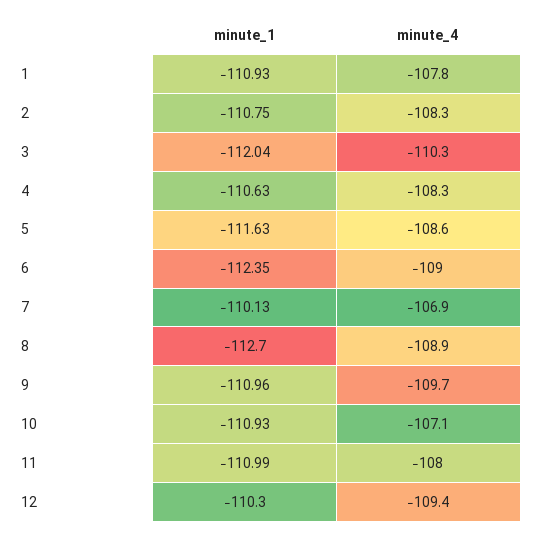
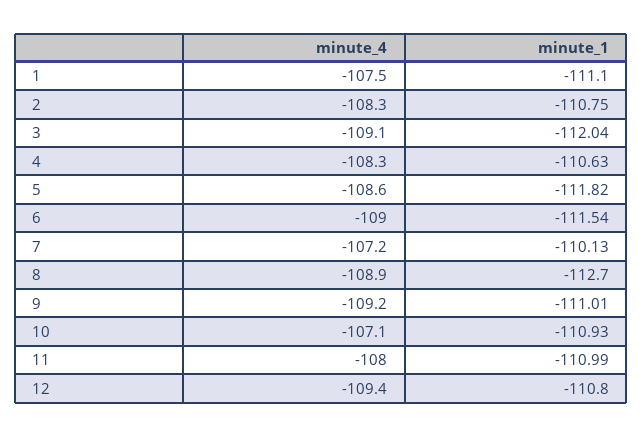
minute_1, 1: -110.93 -> -111.1
minute_4, 1: -107.8 -> -107.5
minute_4, 3: -110.3 -> -109.1
minute_1, 5: -111.63 -> -111.82
minute_1, 6: -112.35 -> -111.54
minute_4, 7: -106.9 -> -107.2
minute_1, 9: -110.96 -> -111.01
minute_4, 9: -109.7 -> -109.2
minute_1, 12: -110.3 -> -110.8

